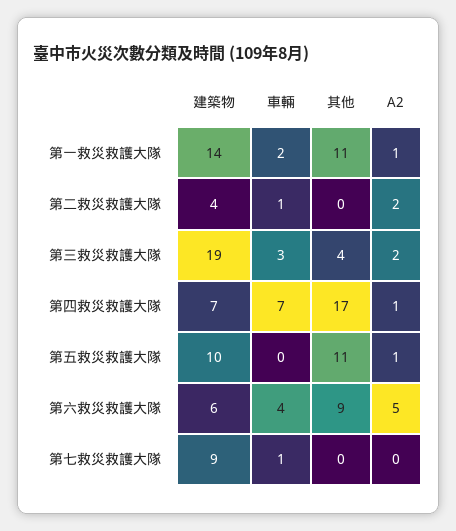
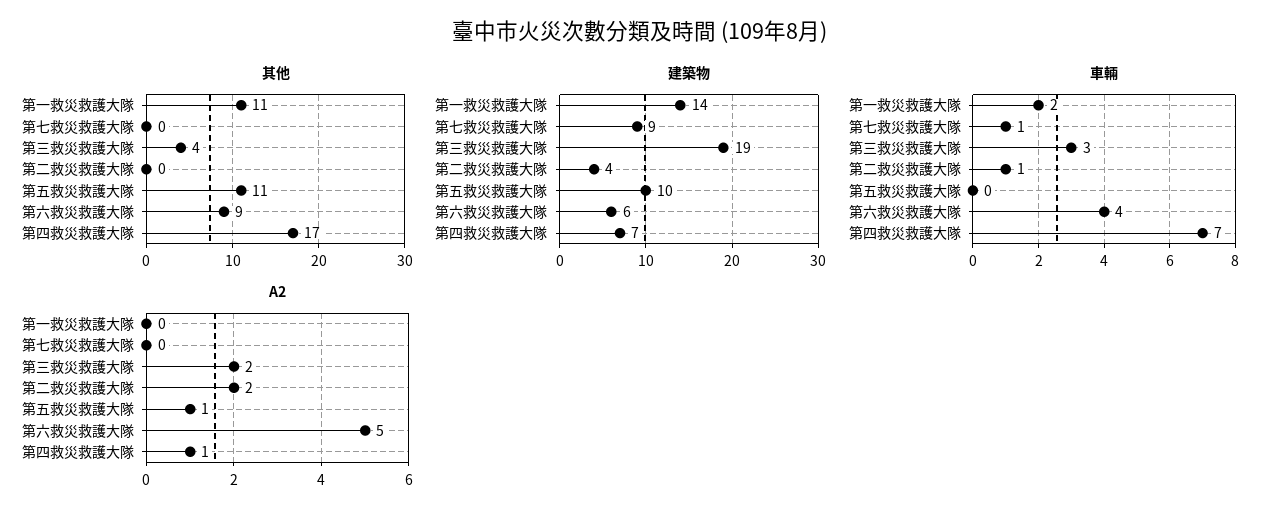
A2, 第一救災救護大隊: 1 -> 0

